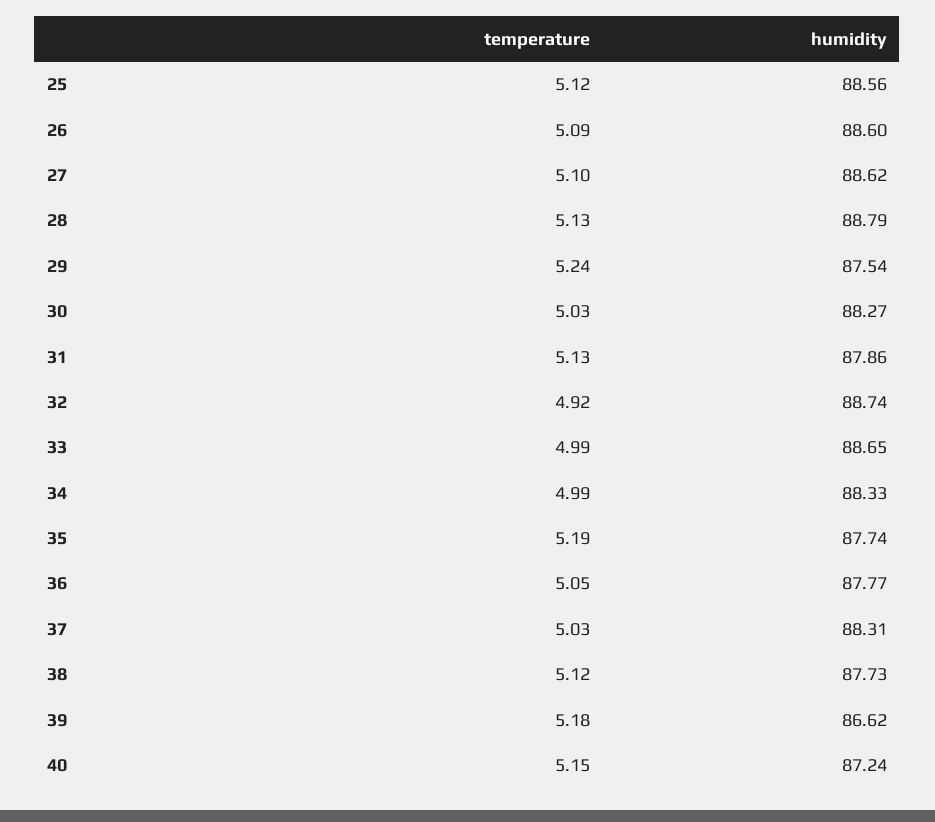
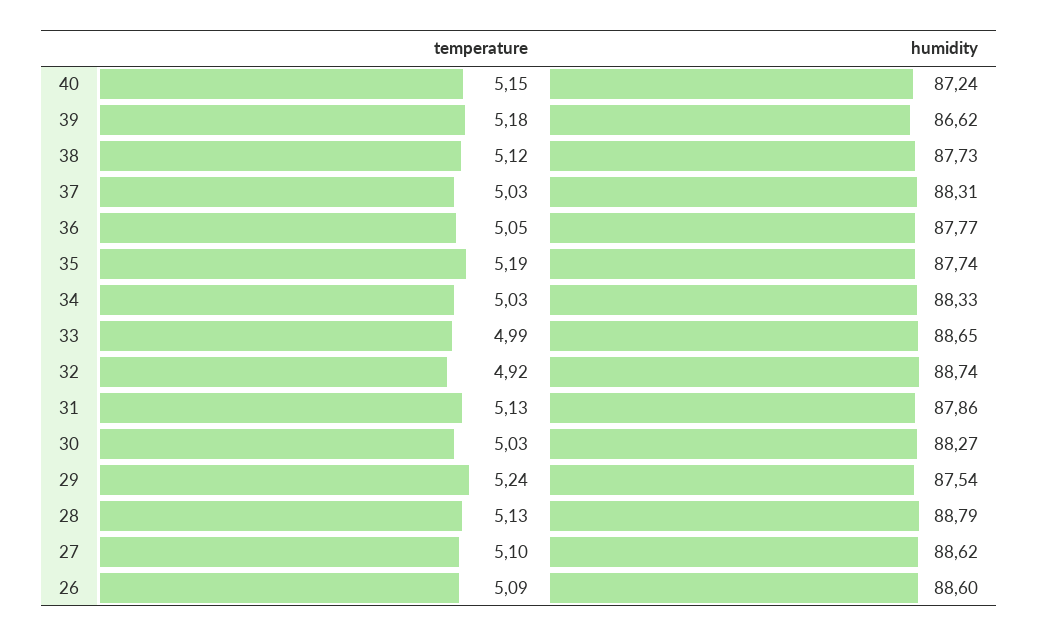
temperature, 25: 5.12 -> none
humidity, 25: 88.56 -> none
temperature, 34: 4.99 -> 5.03

